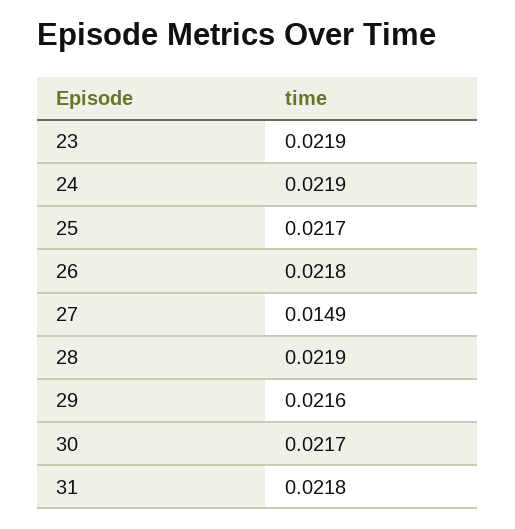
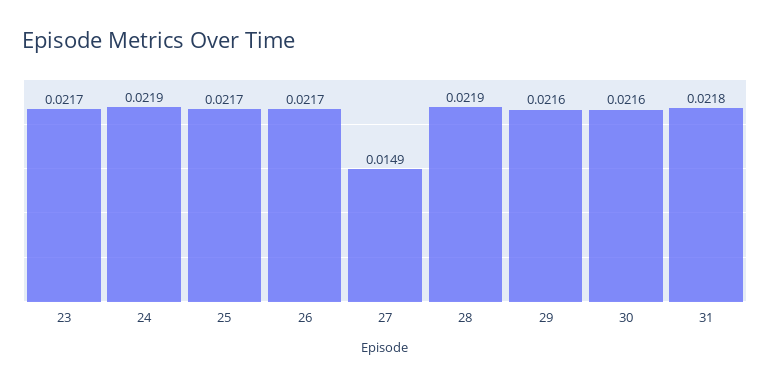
23: 0.0219 -> 0.0217
26: 0.0218 -> 0.0217
30: 0.0217 -> 0.0216

